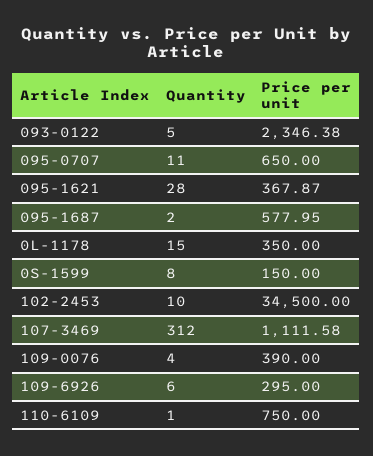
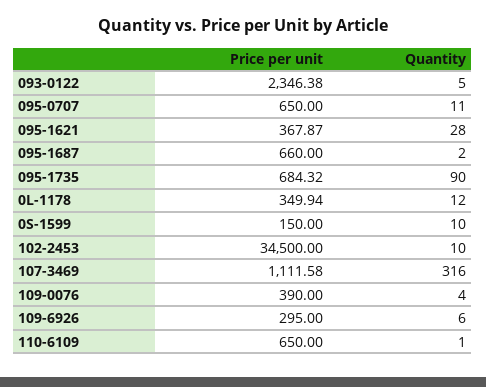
Price per unit, 095-1687: 577.95 -> 660
Quantity, 0L-1178: 15 -> 12
Price per unit, 0L-1178: 350 -> 349.94
Quantity, 0S-1599: 8 -> 10
Quantity, 107-3469: 312 -> 316
Price per unit, 110-6109: 750 -> 650
Price per unit, 095-1735: none -> 684.32
Quantity, 095-1735: none -> 90

